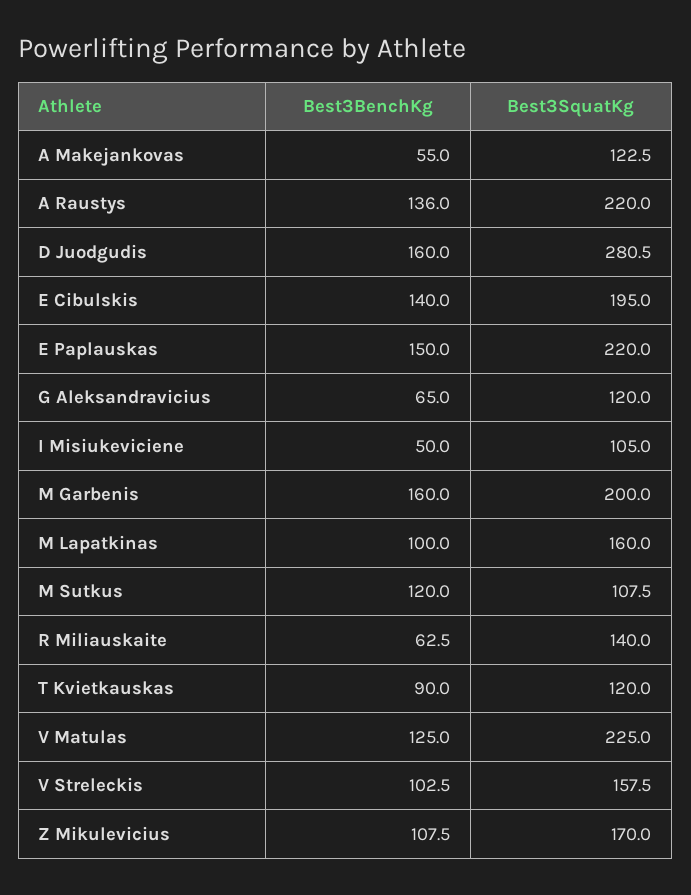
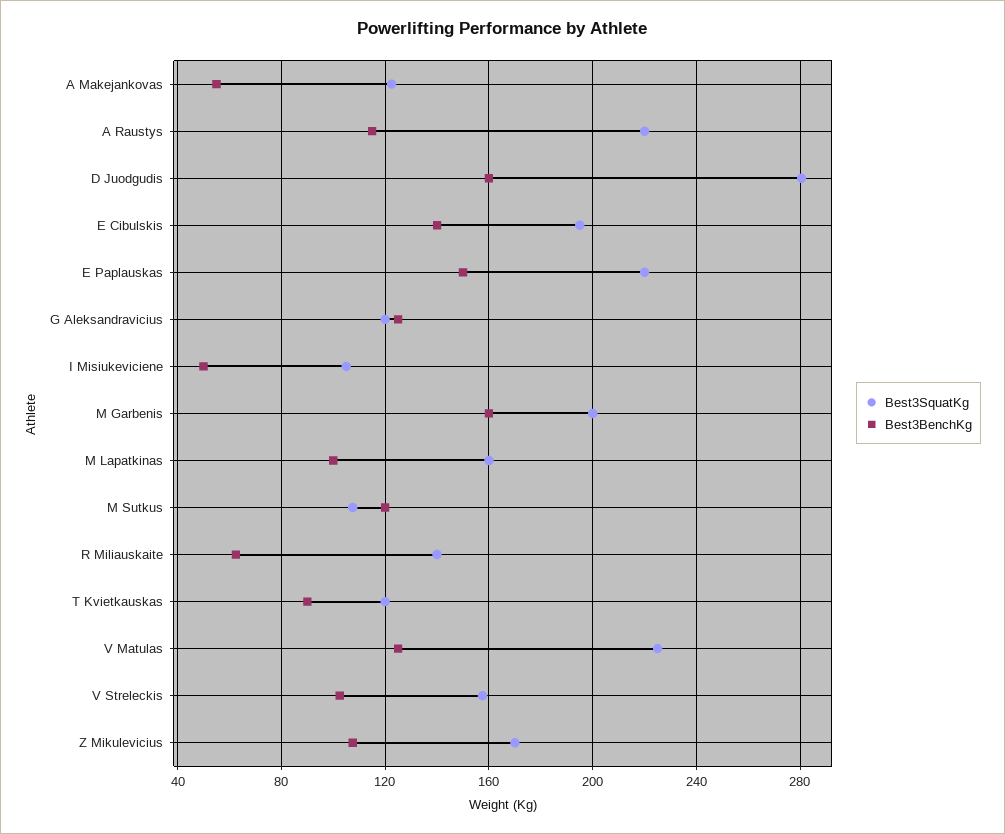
Best3BenchKg, A Raustys: 136 -> 115
Best3BenchKg, G Aleksandravicius: 65 -> 125

